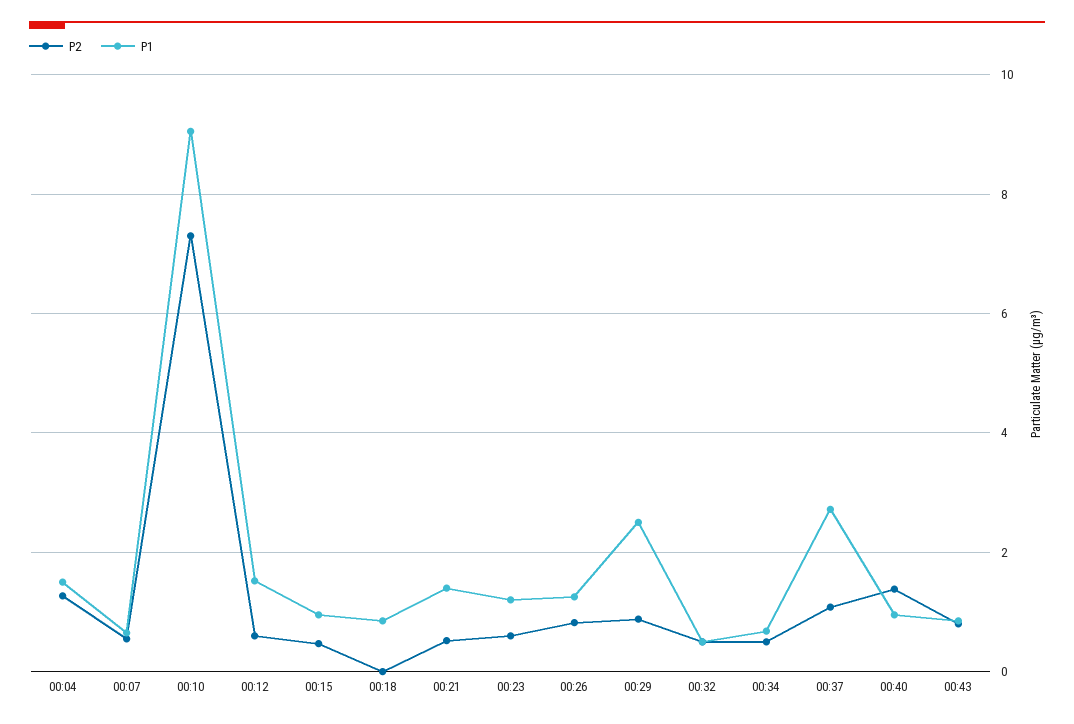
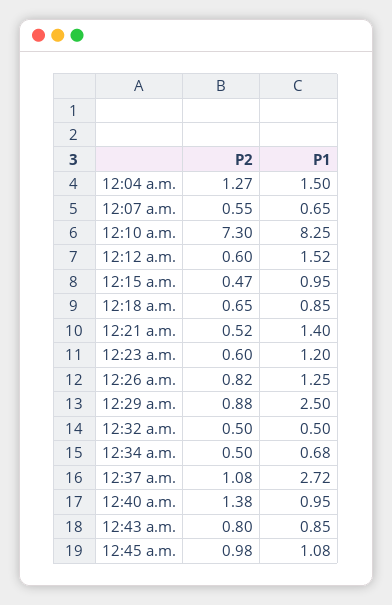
P1, 00:10: 9 -> 8.25
P2, 00:18: 0 -> 0.65
P2, 12:45 a.m.: none -> 0.98
P1, 12:45 a.m.: none -> 1.08

